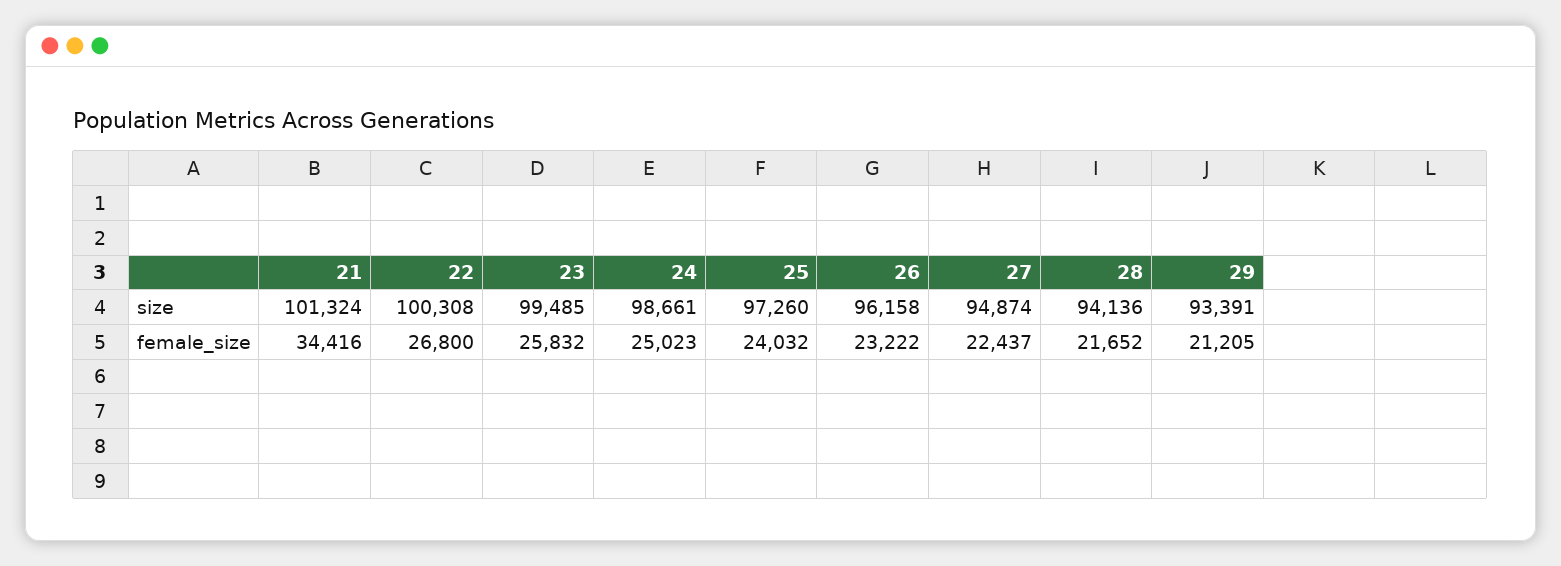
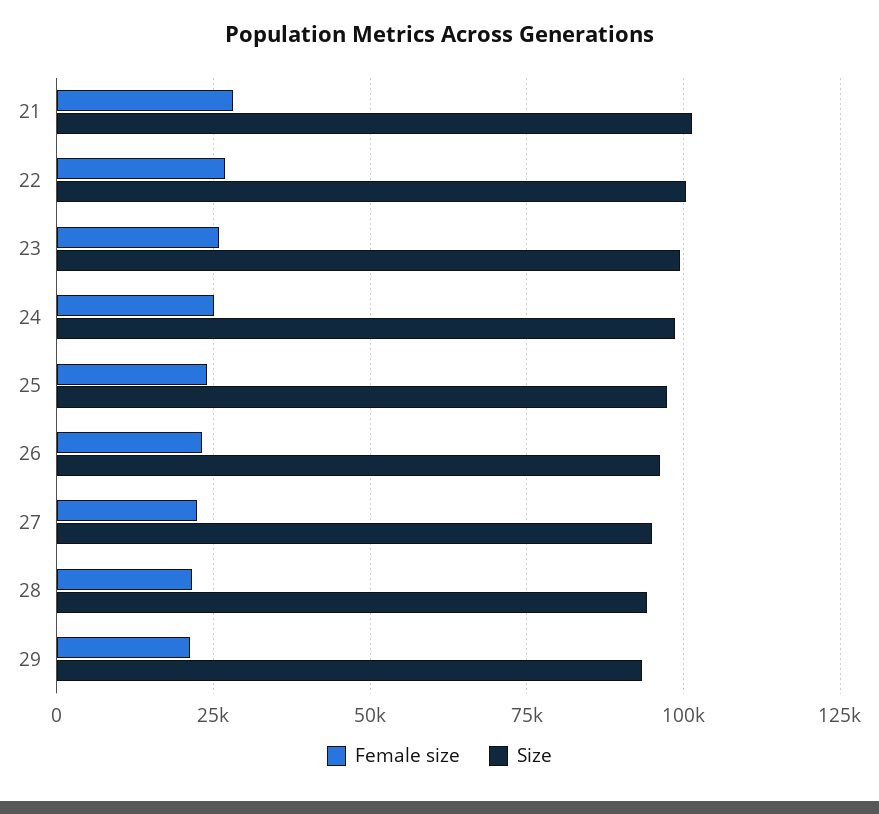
female_size, 21: 34416 -> 27500

